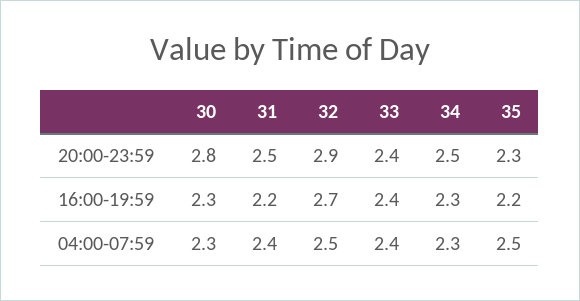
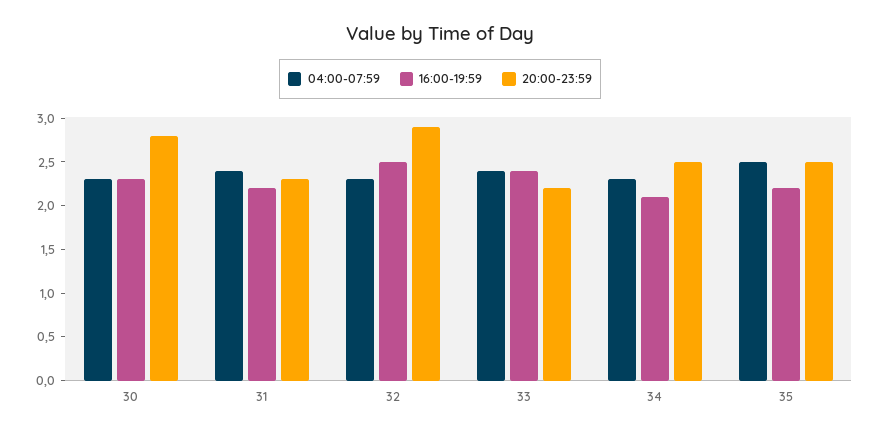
20:00-23:59, 31: 2.5 -> 2.3
20:00-23:59, 33: 2.4 -> 2.2
20:00-23:59, 35: 2.3 -> 2.5
16:00-19:59, 32: 2.7 -> 2.5
16:00-19:59, 34: 2.3 -> 2.1
04:00-07:59, 32: 2.5 -> 2.3

